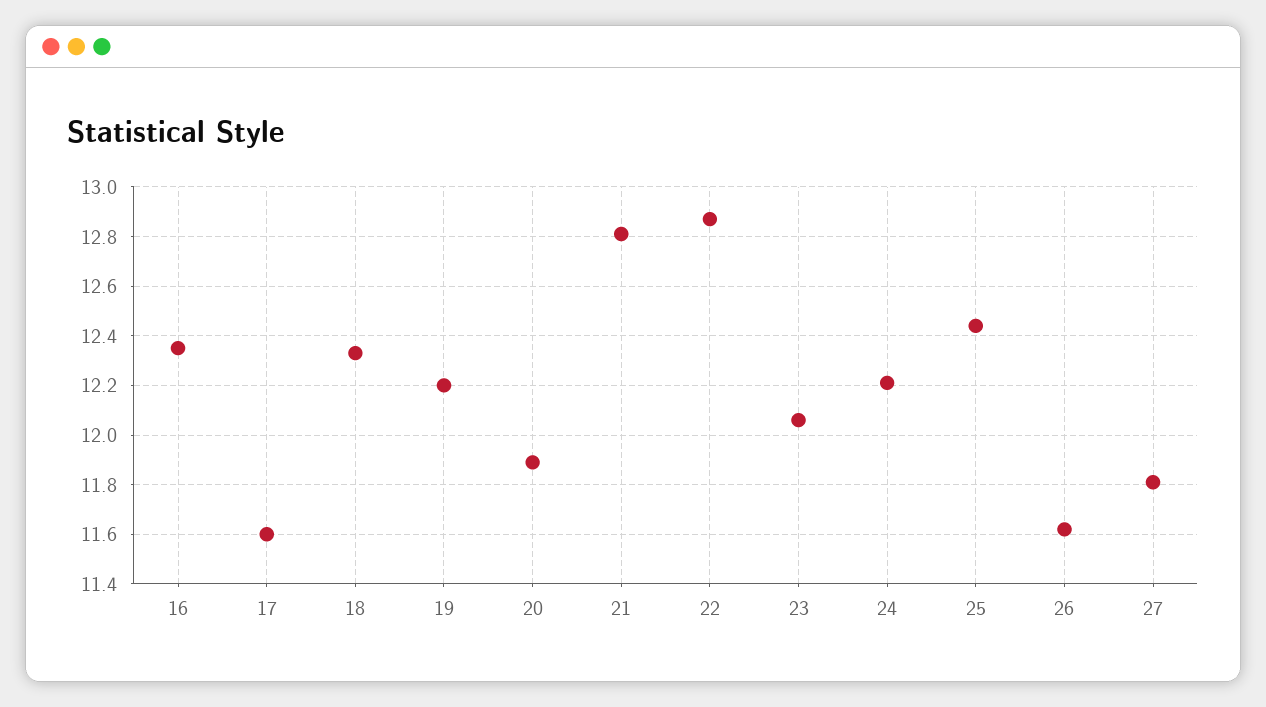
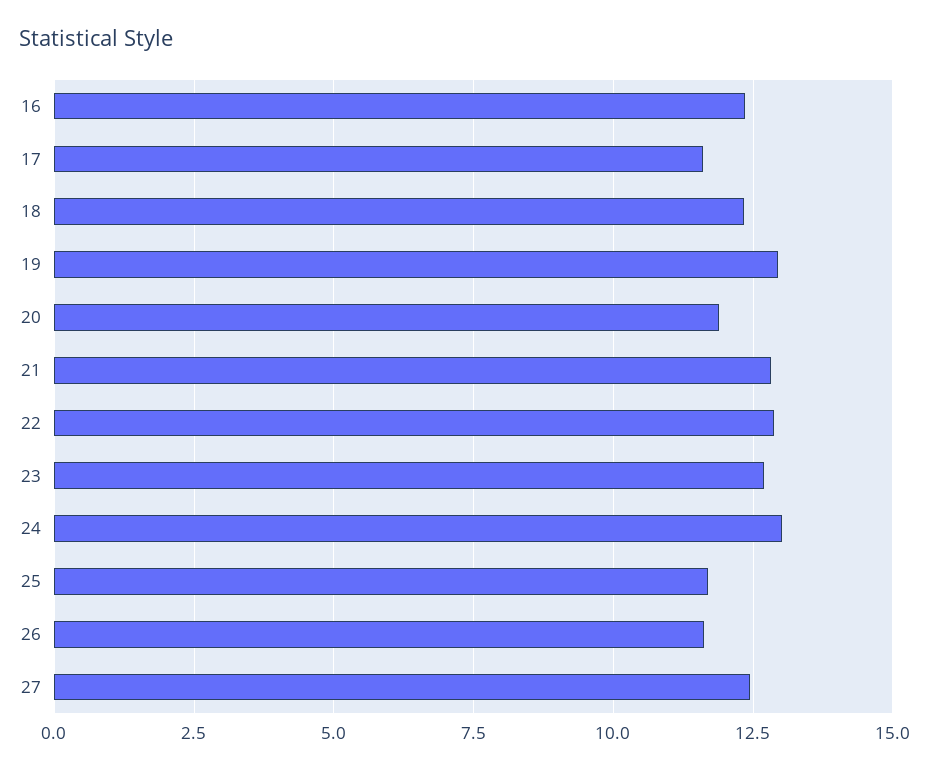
19: 12.2 -> 13
23: 12.05 -> 12.75
24: 12.2 -> 13
25: 12.45 -> 11.75
27: 11.8 -> 12.5

